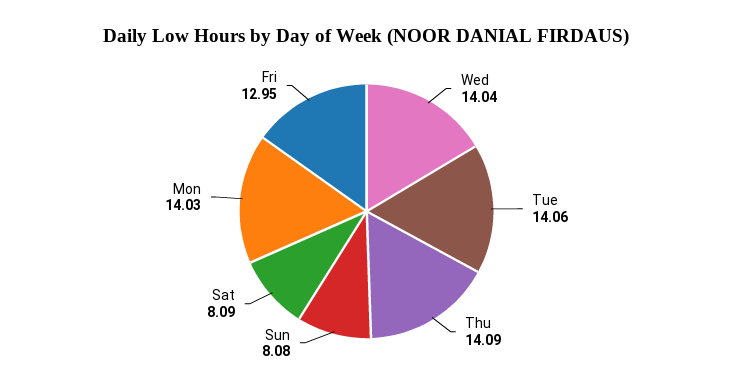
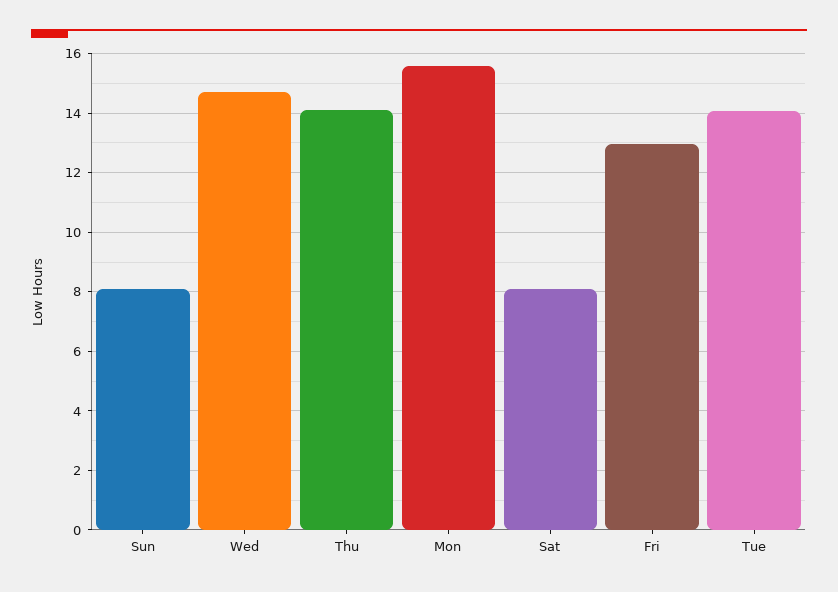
Wed: 14.04 -> 14.75
Mon: 14.03 -> 15.5

